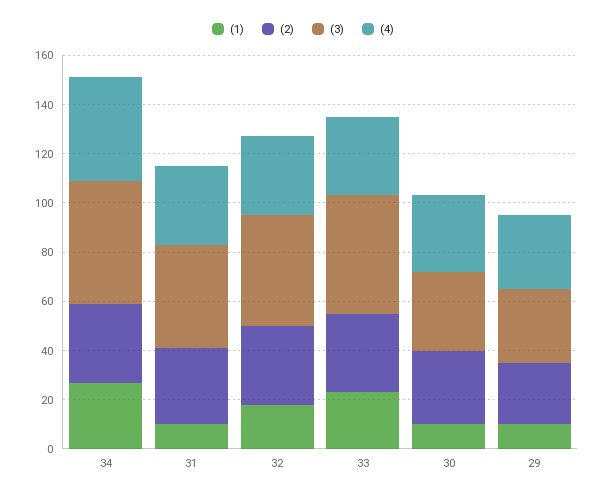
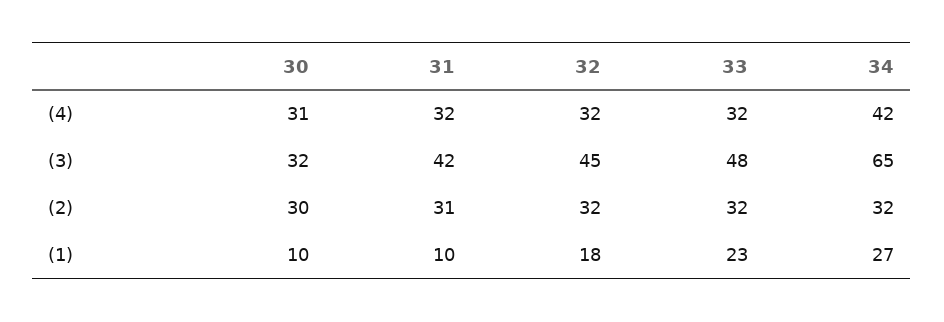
(3), 34: 50 -> 65
(1), 29: 10 -> none
(2), 29: 25 -> none
(3), 29: 30 -> none
(4), 29: 30 -> none

